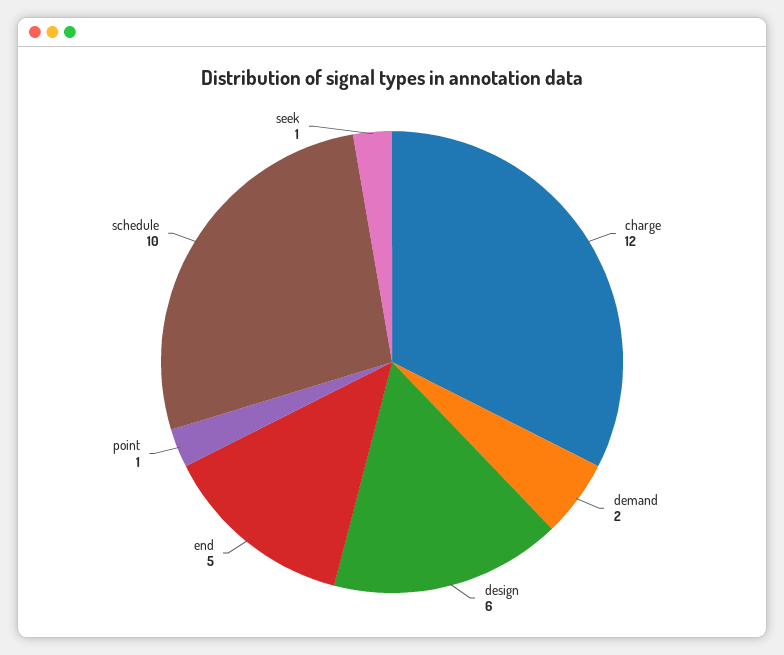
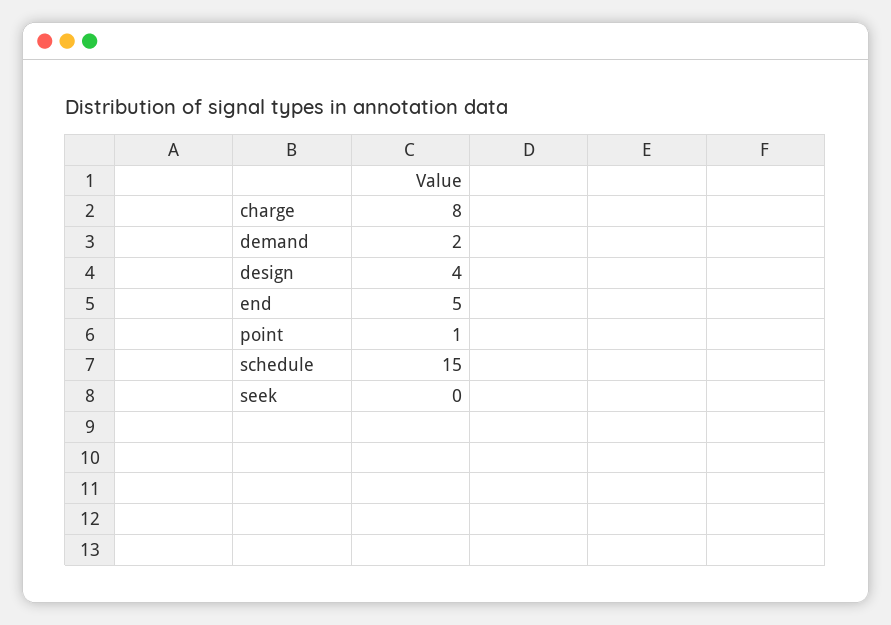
charge: 12 -> 8
design: 6 -> 4
schedule: 10 -> 15
seek: 1 -> 0

